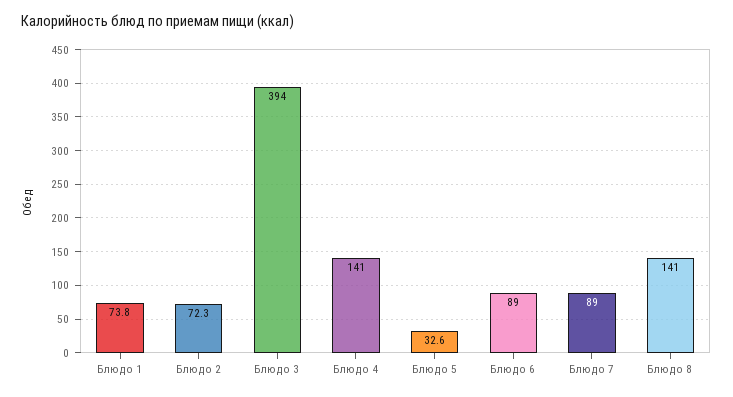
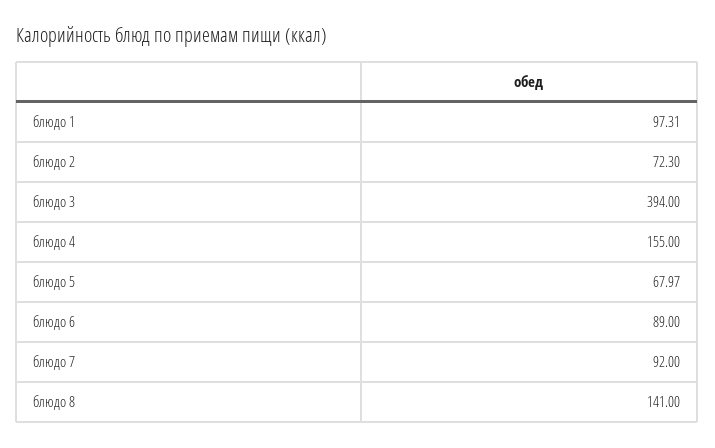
Блюдо 1: 73.8 -> 97.31
Блюдо 4: 141 -> 155
Блюдо 5: 32.6 -> 67.97
Блюдо 7: 89 -> 92

